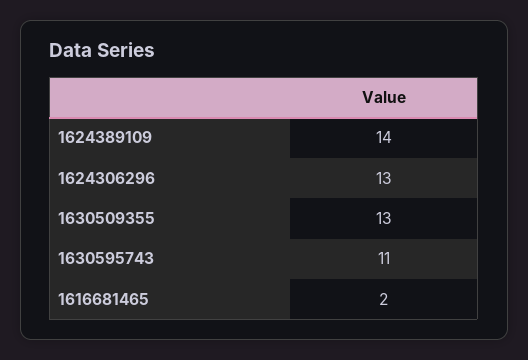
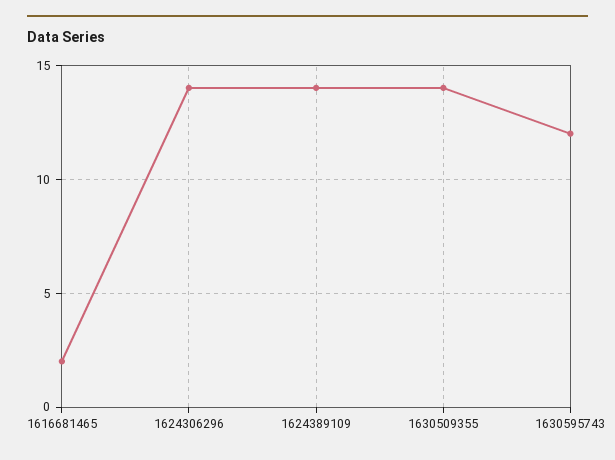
1624306296: 13 -> 14
1630509355: 13 -> 14
1630595743: 11 -> 12

